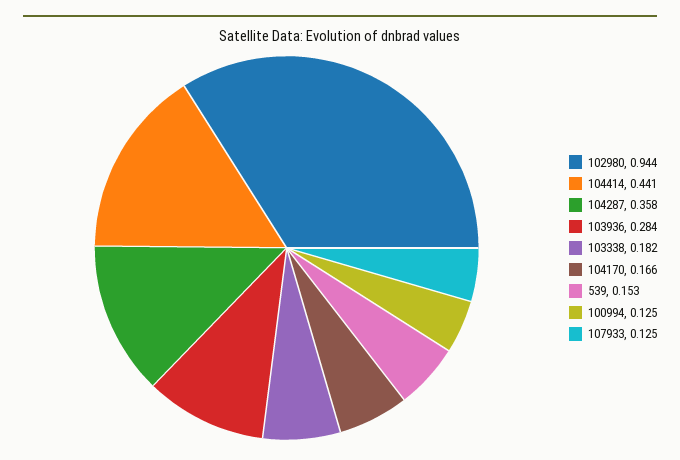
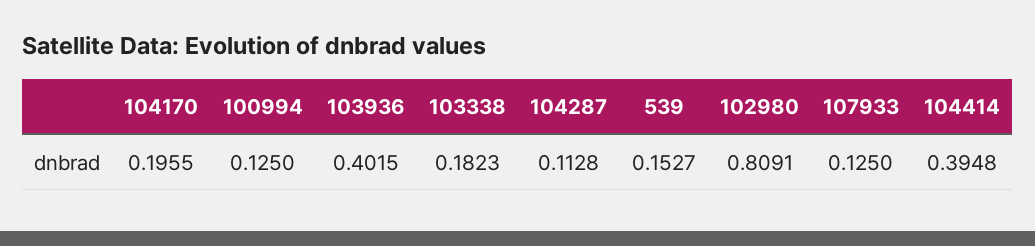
102980: 0.944 -> 0.8091
104414: 0.441 -> 0.3948
104287: 0.358 -> 0.1128
103936: 0.284 -> 0.4015
104170: 0.166 -> 0.1955

